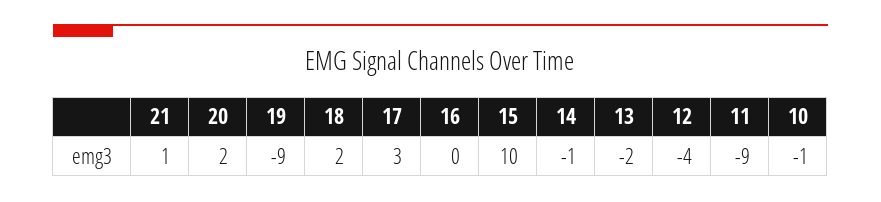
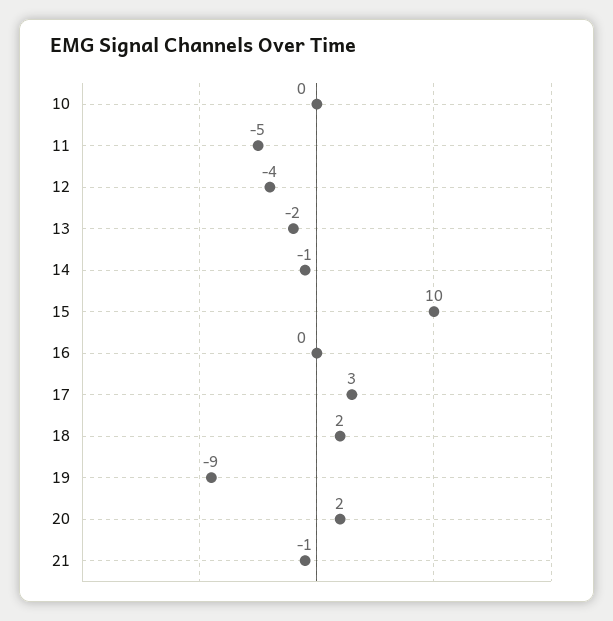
21: 1 -> -1
11: -9 -> -5
10: -1 -> 0

